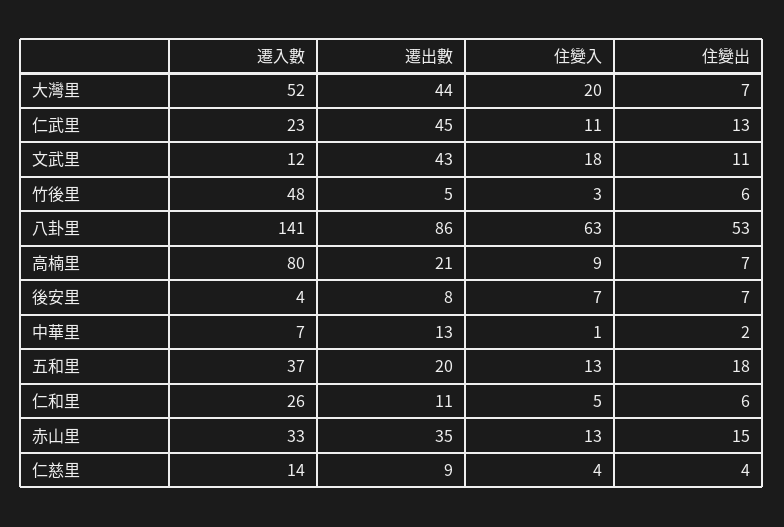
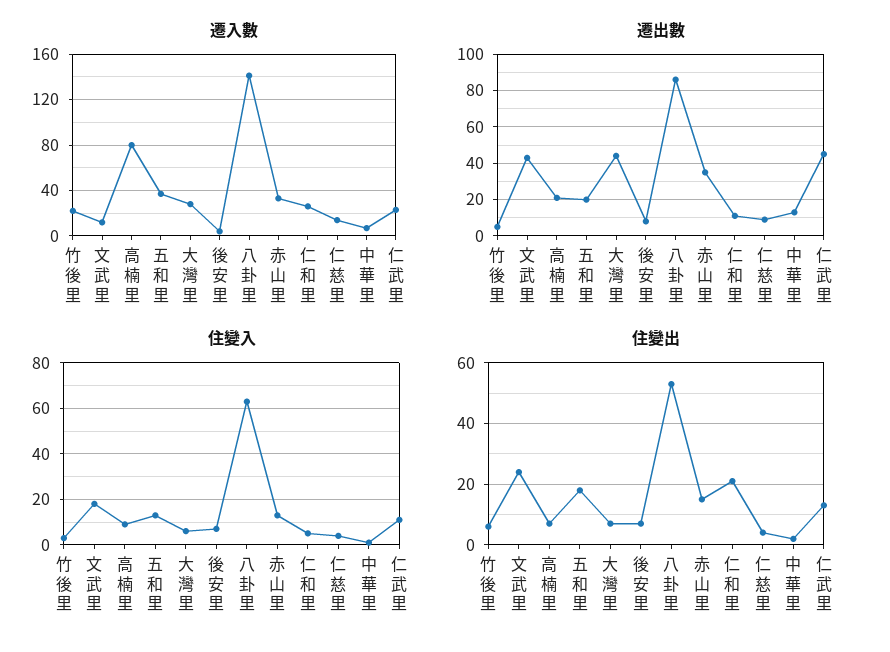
遷入數, 大灣里: 52 -> 30
住變入, 大灣里: 20 -> 5
住變出, 文武里: 11 -> 25
遷入數, 竹後里: 48 -> 20
住變出, 仁和里: 6 -> 20

